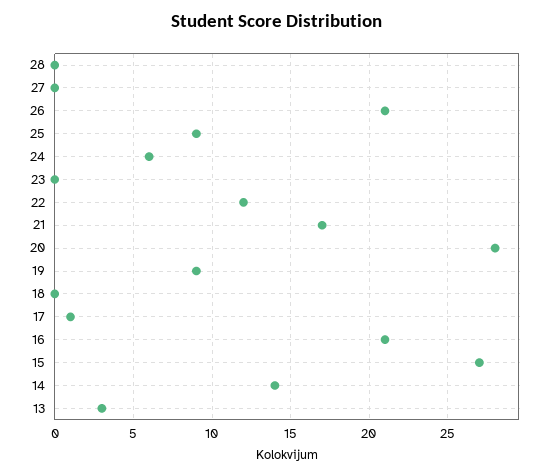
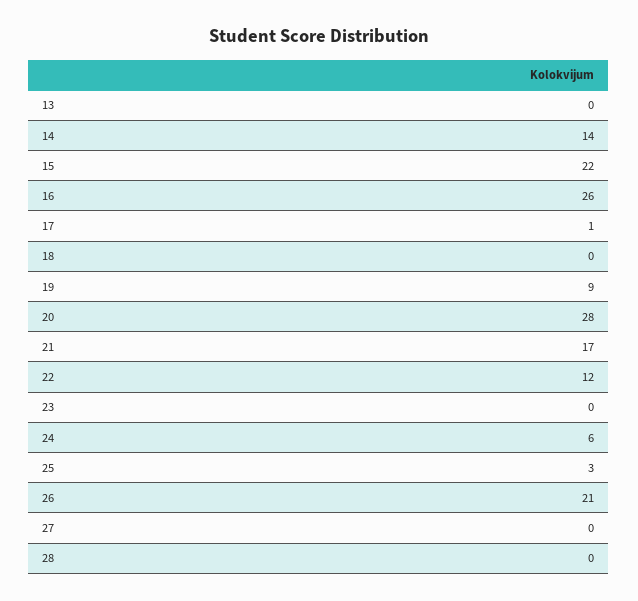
25: 9 -> 3
16: 21 -> 26
15: 27 -> 22
13: 3 -> 0

